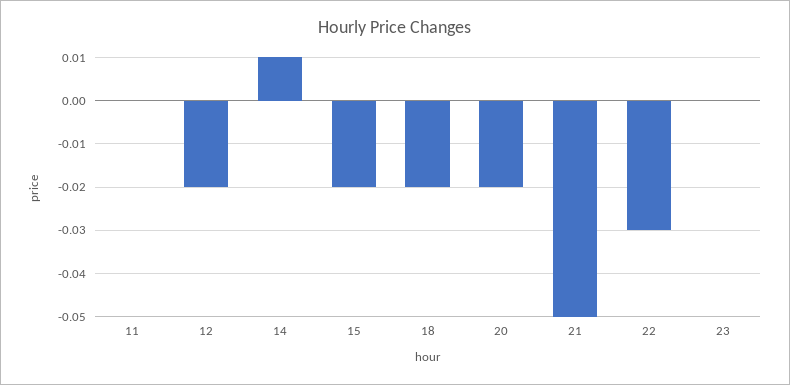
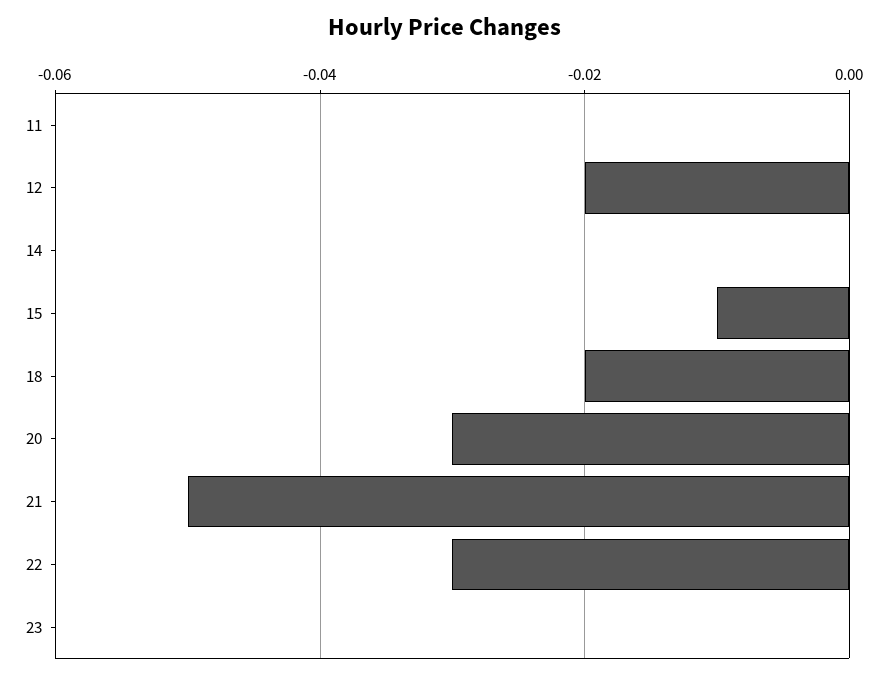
14: 0.01 -> 0
15: -0.02 -> -0.01
20: -0.02 -> -0.03

